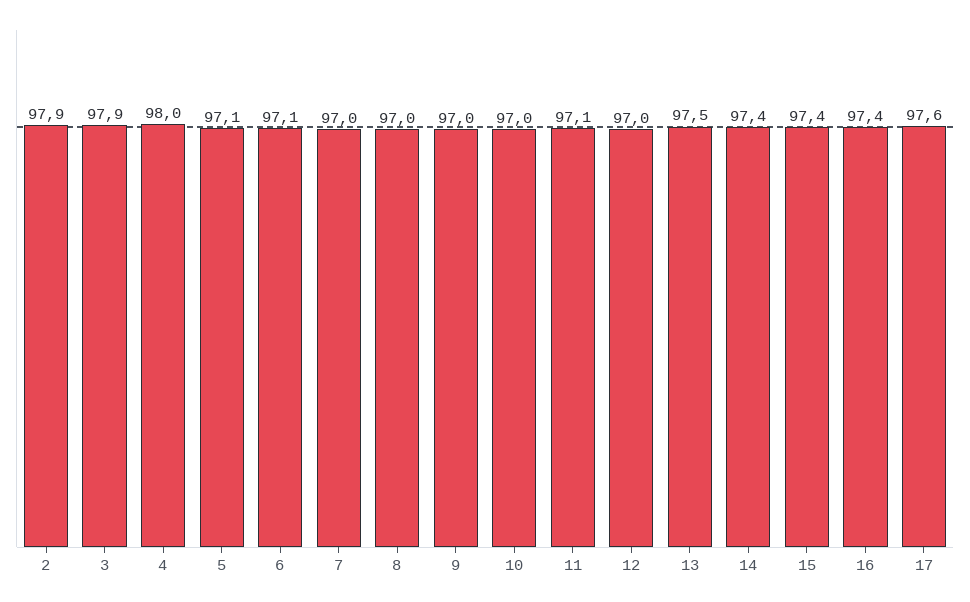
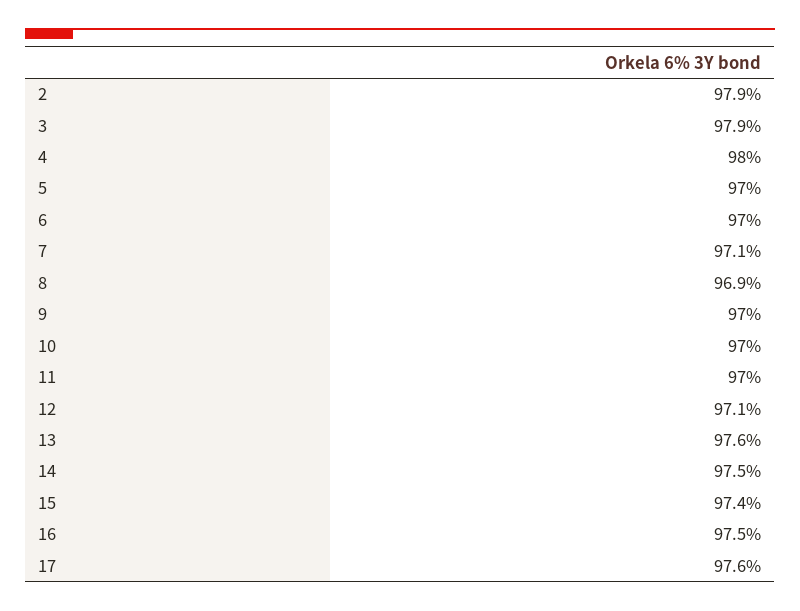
5: 97.1 -> 97
6: 97.1 -> 97
7: 97 -> 97.1
8: 97 -> 96.9
11: 97.1 -> 97
12: 97 -> 97.1
13: 97.5 -> 97.6
14: 97.4 -> 97.5
16: 97.4 -> 97.5

